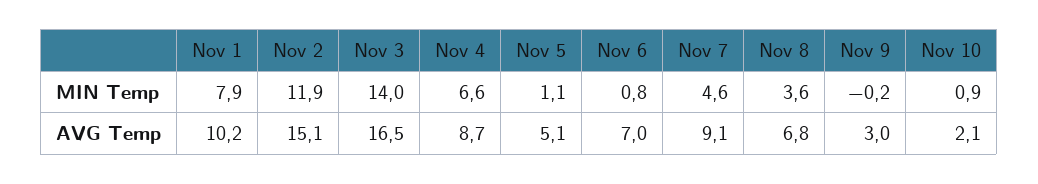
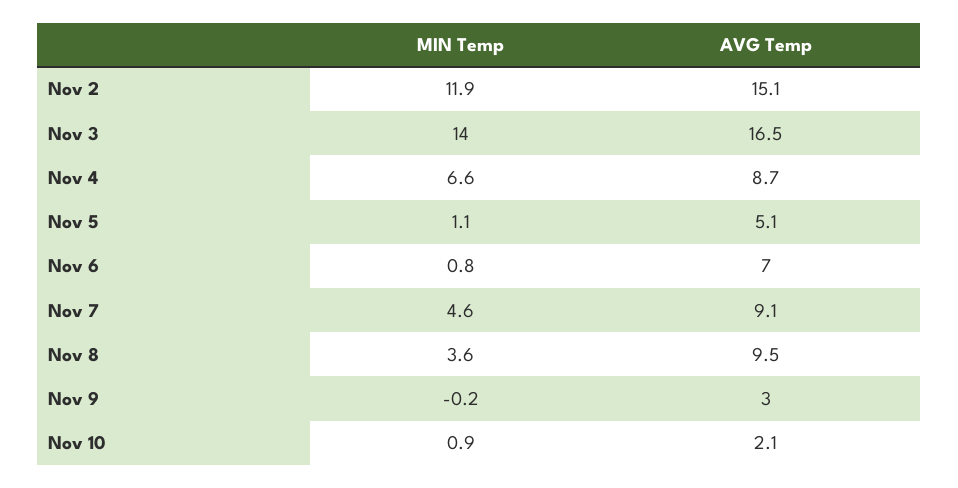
Nov 1, MIN Temp: 7.9 -> none
Nov 1, AVG Temp: 10.2 -> none
Nov 8, AVG Temp: 6.8 -> 9.5

